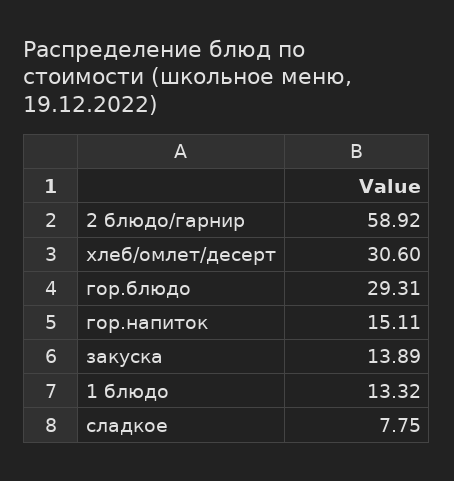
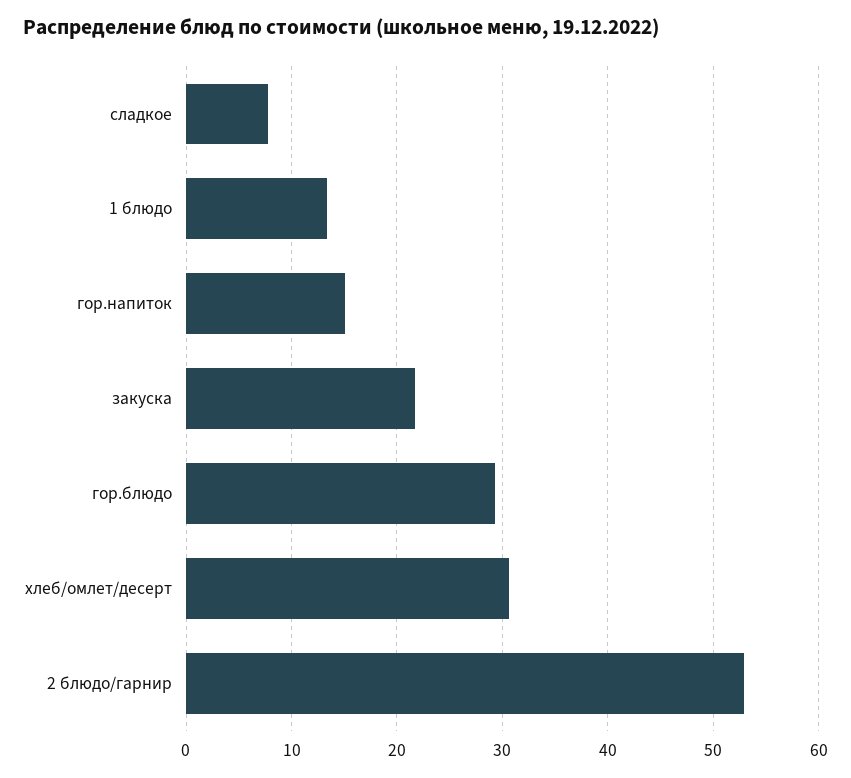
2 блюдо/гарнир: 58.92 -> 53
закуска: 13.89 -> 22

